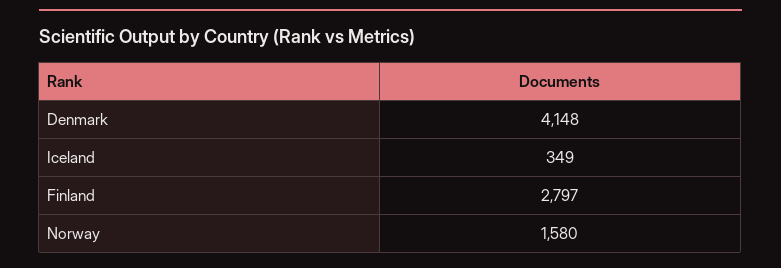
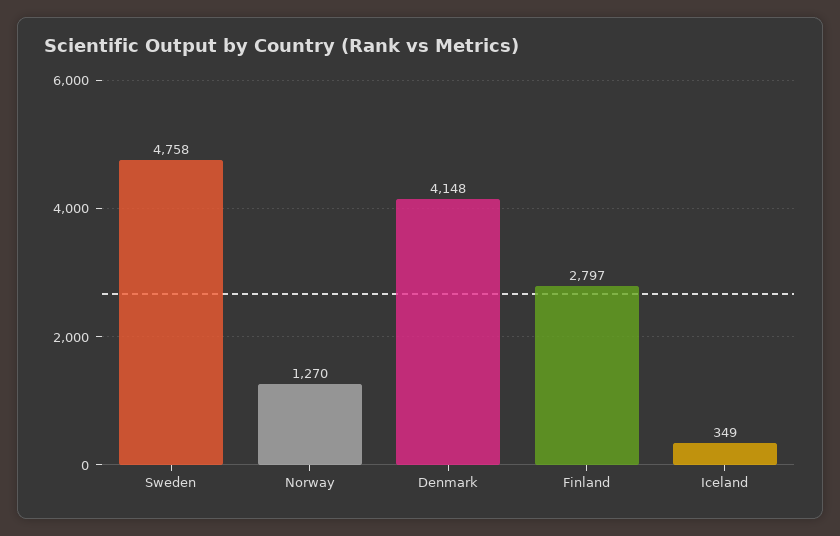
Norway: 1580 -> 1270
Sweden: none -> 4758

